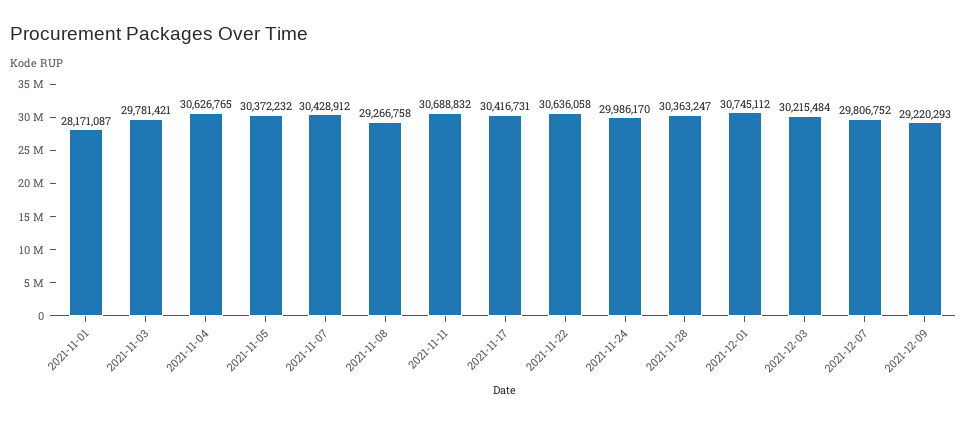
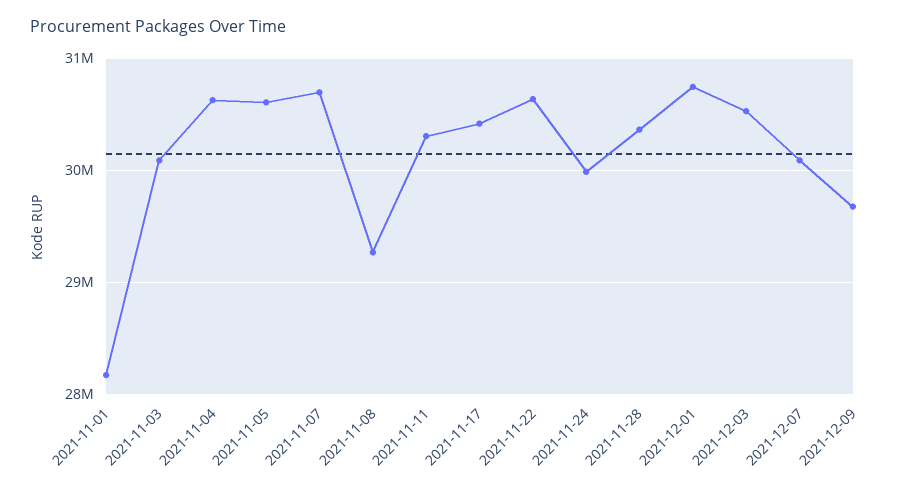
2021-11-03: 29781421 -> 30100000
2021-11-05: 30372232 -> 30600000
2021-11-07: 30428912 -> 30700000
2021-11-11: 30688832 -> 30300000
2021-12-03: 30215484 -> 30500000
2021-12-07: 29806752 -> 30100000
2021-12-09: 29220293 -> 29700000

